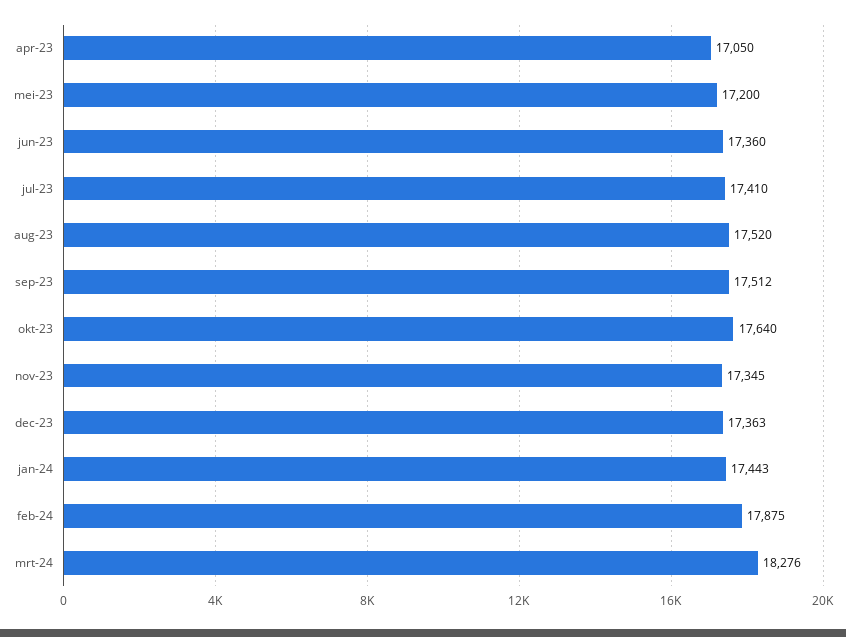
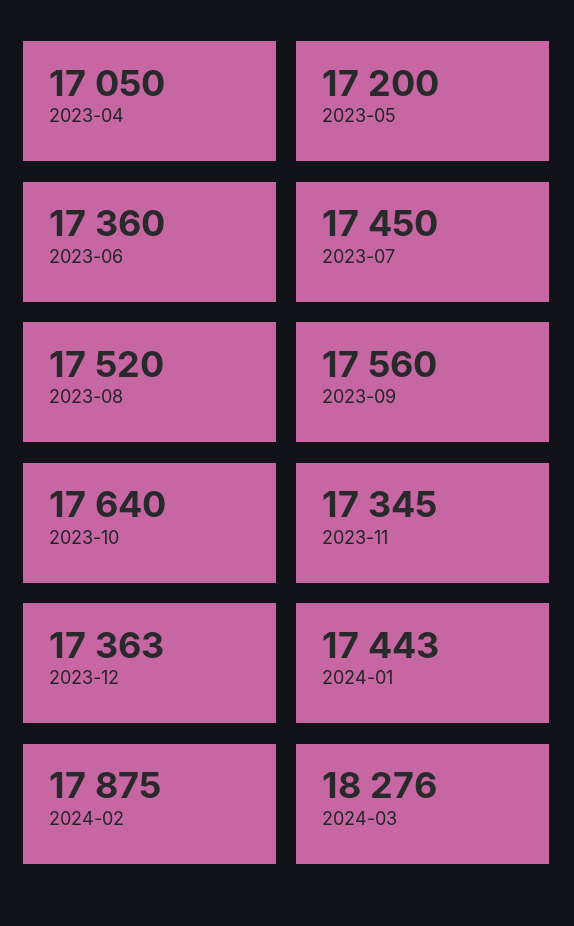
jul-23: 17410 -> 17450
sep-23: 17512 -> 17560

